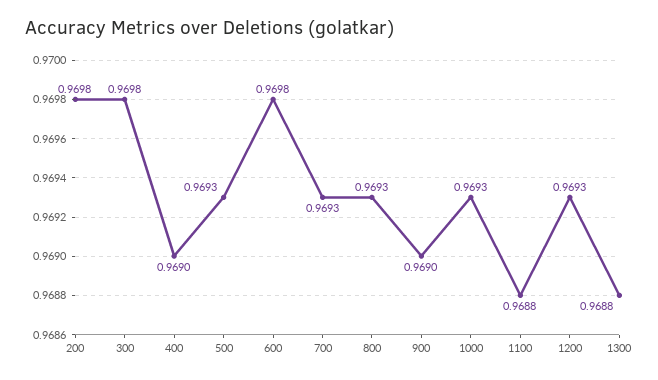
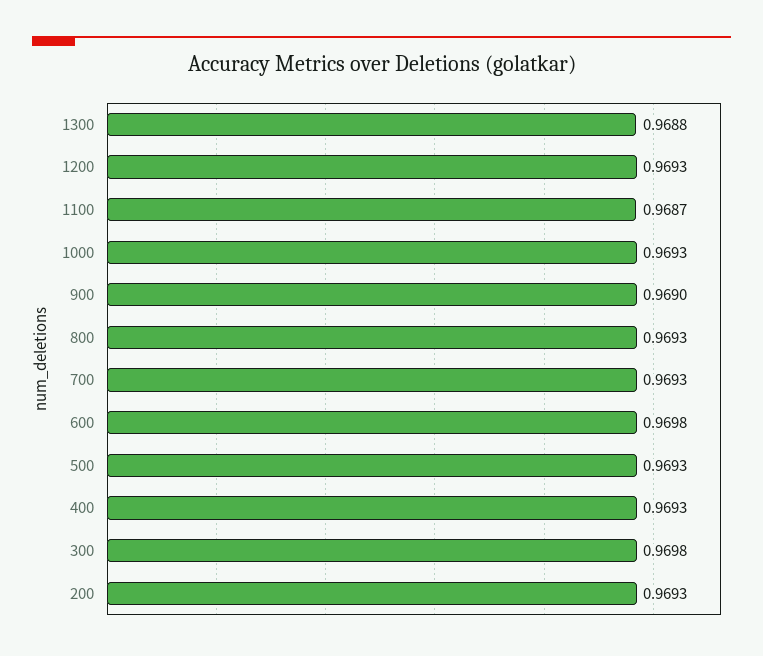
200: 0.9698 -> 0.9693
400: 0.969 -> 0.9693
1100: 0.9688 -> 0.9687

